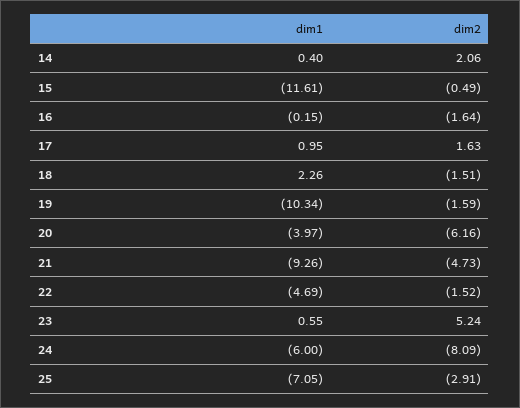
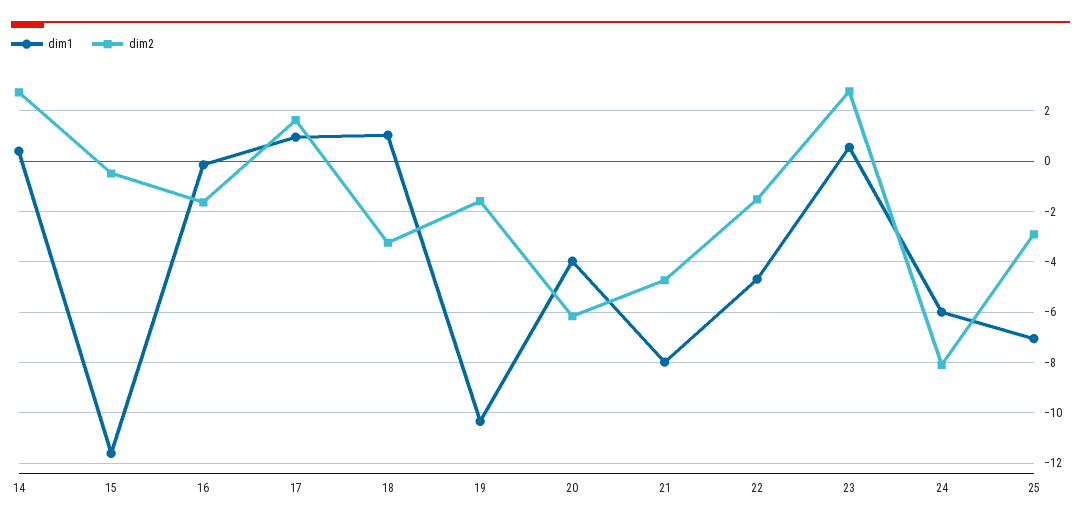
dim2, 14: 2.06 -> 2.75
dim1, 18: 2.26 -> 1
dim2, 18: -1.51 -> -3.25
dim1, 21: -9.26 -> -8
dim2, 23: 5.24 -> 2.75

